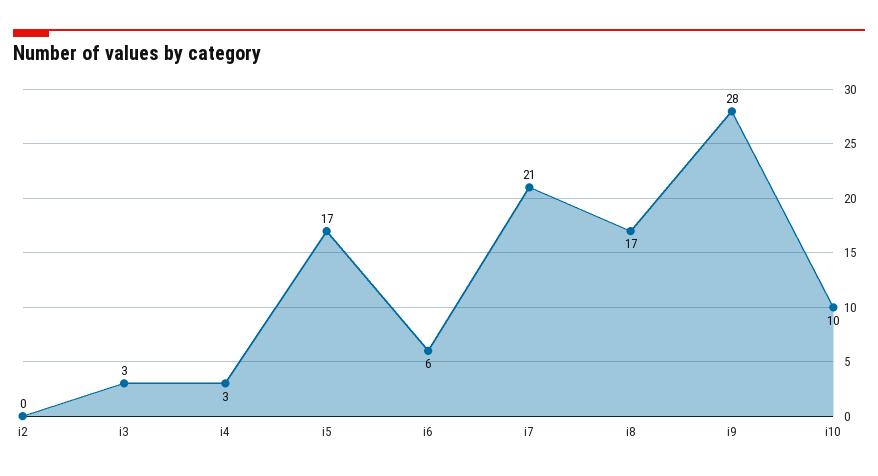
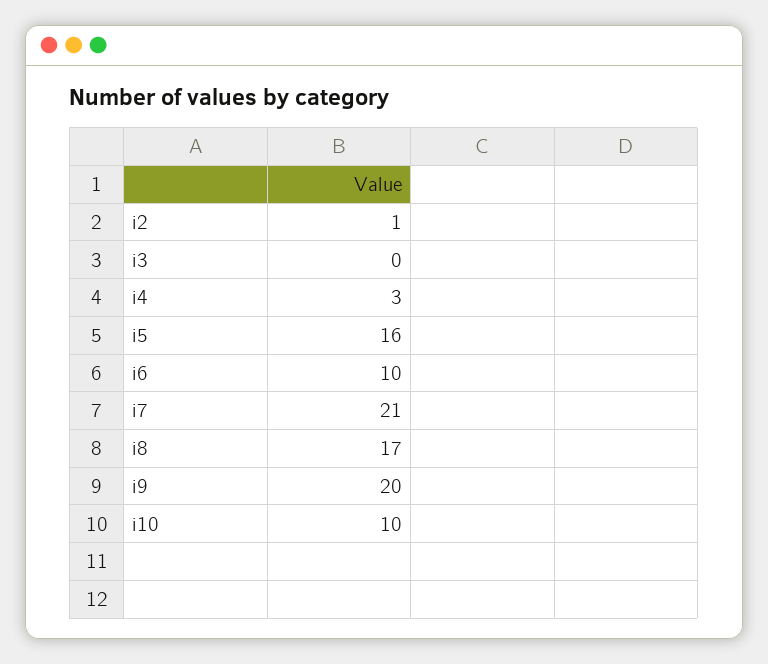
i2: 0 -> 1
i3: 3 -> 0
i5: 17 -> 16
i6: 6 -> 10
i9: 28 -> 20

